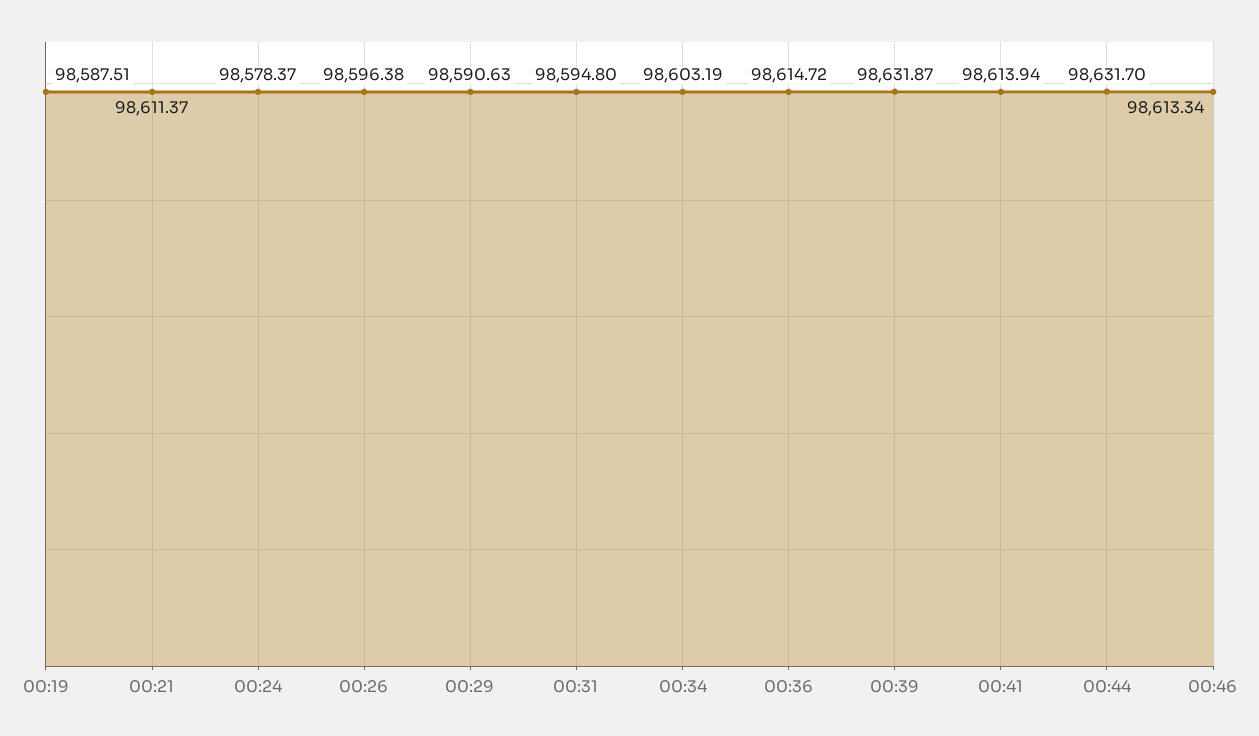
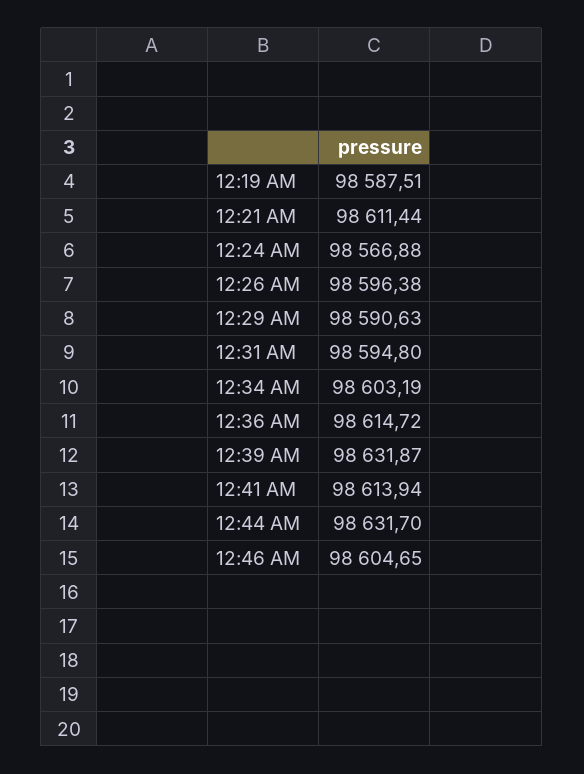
00:21: 98611.37 -> 98611.44
00:24: 98578.37 -> 98566.88
00:46: 98613.34 -> 98604.65

